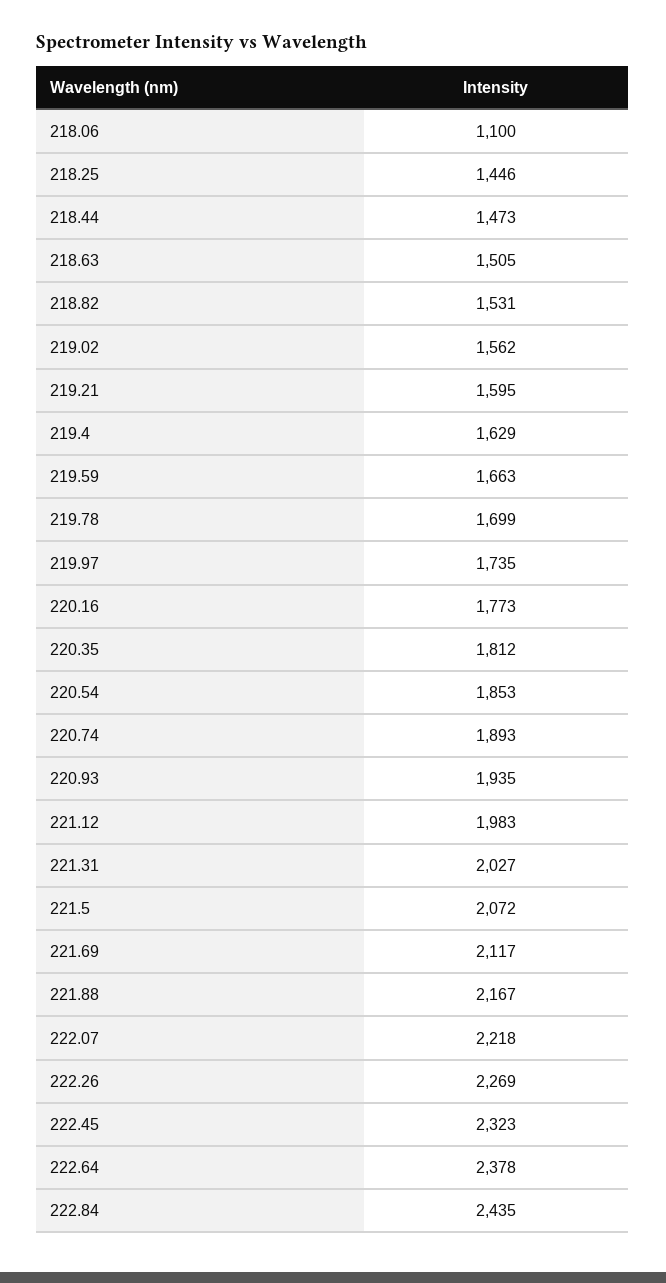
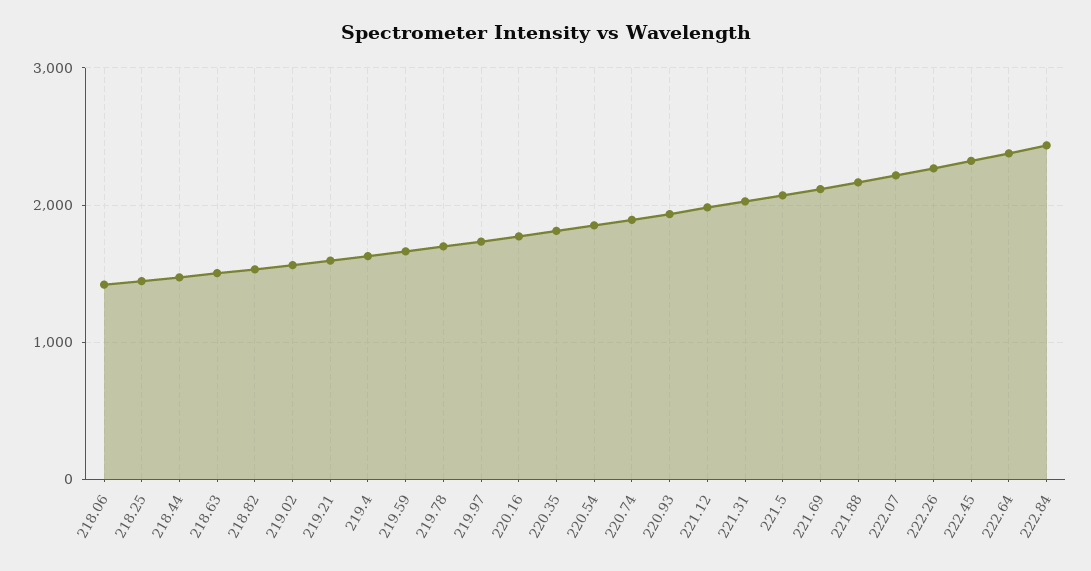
218.06: 1100 -> 1400

